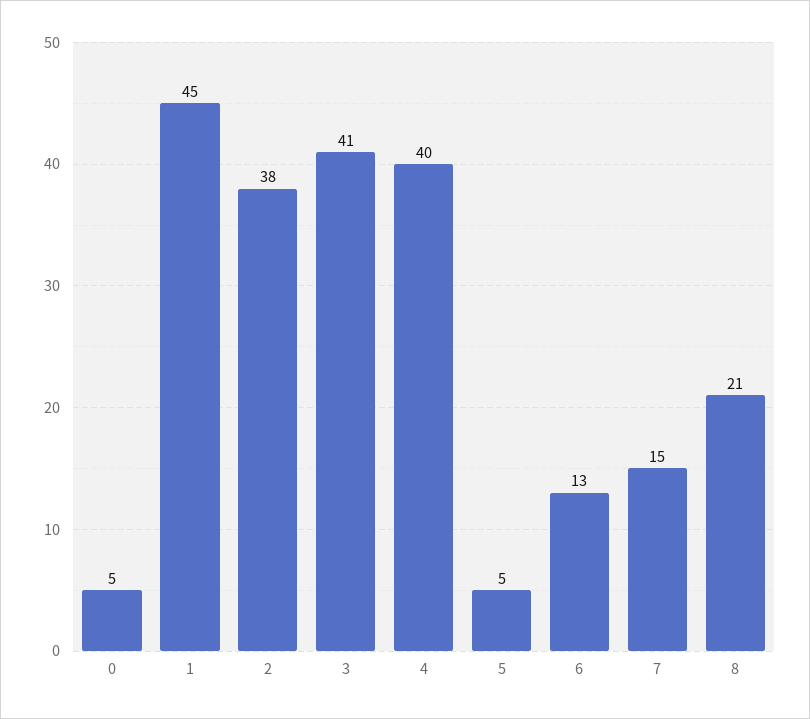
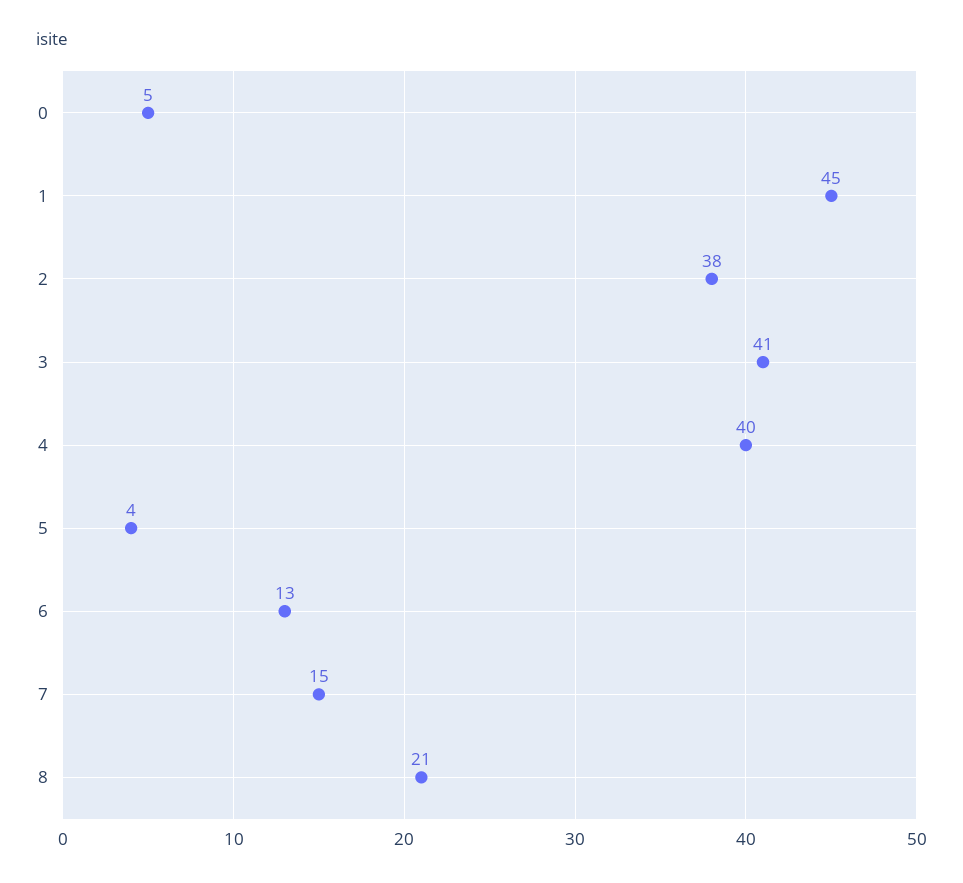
5: 5 -> 4

